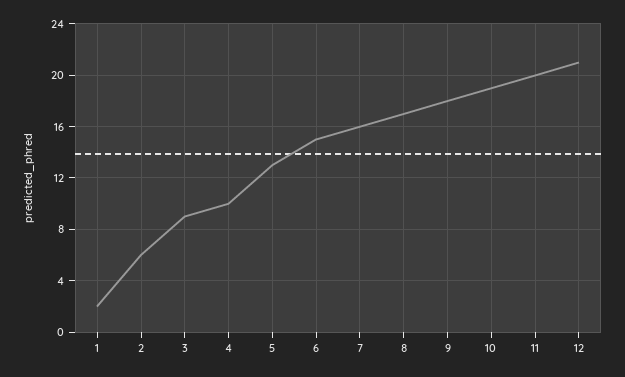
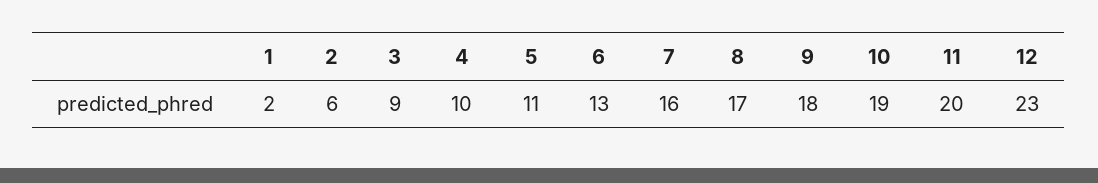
5: 13 -> 11
6: 15 -> 13
12: 21 -> 23

